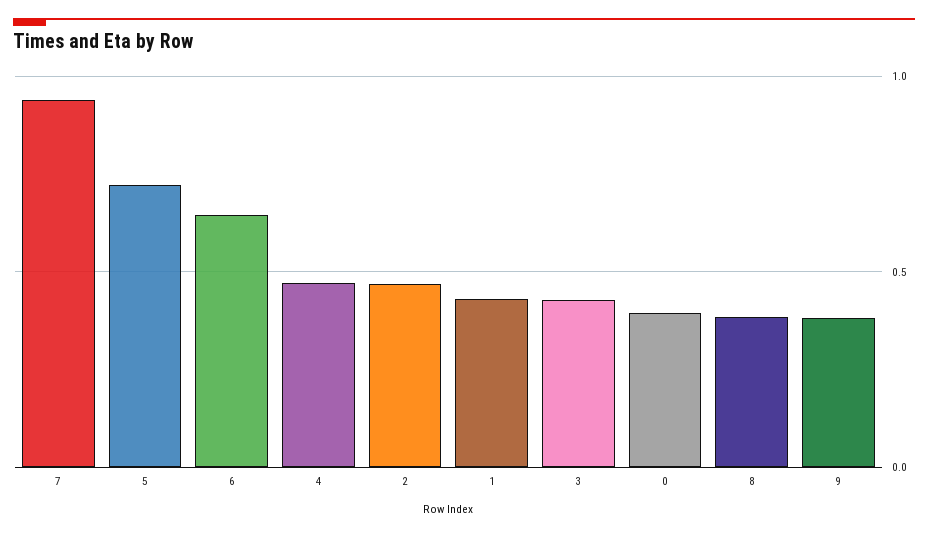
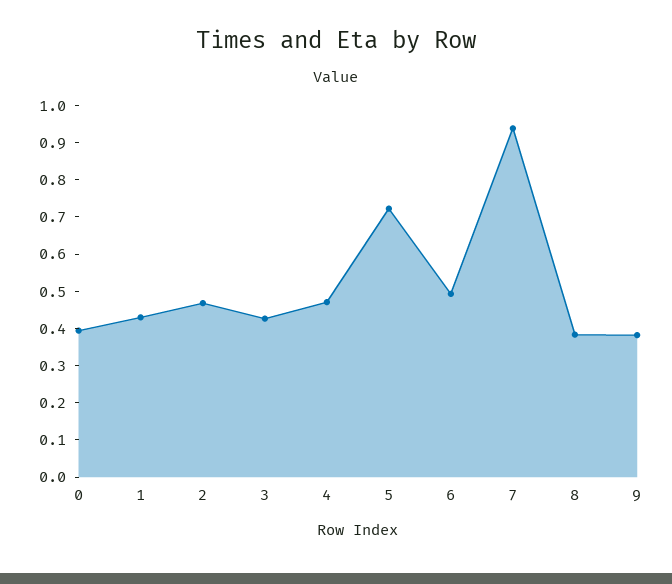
6: 0.65 -> 0.5

